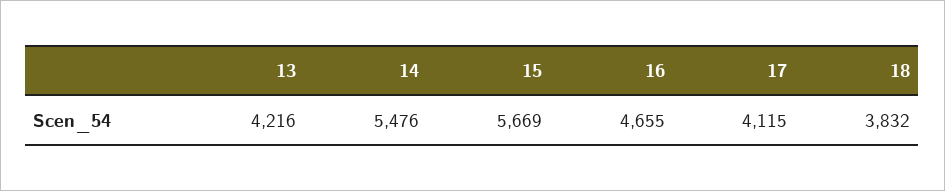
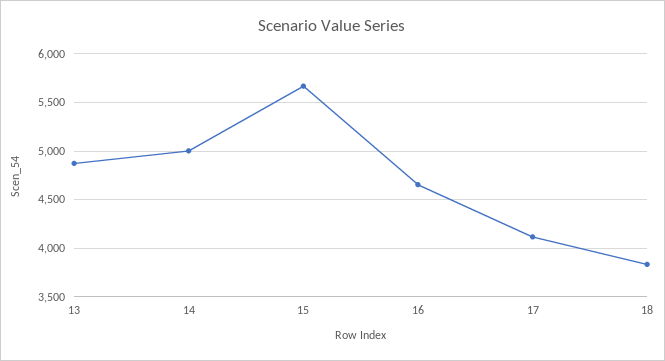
13: 4216 -> 4900
14: 5476 -> 5000

